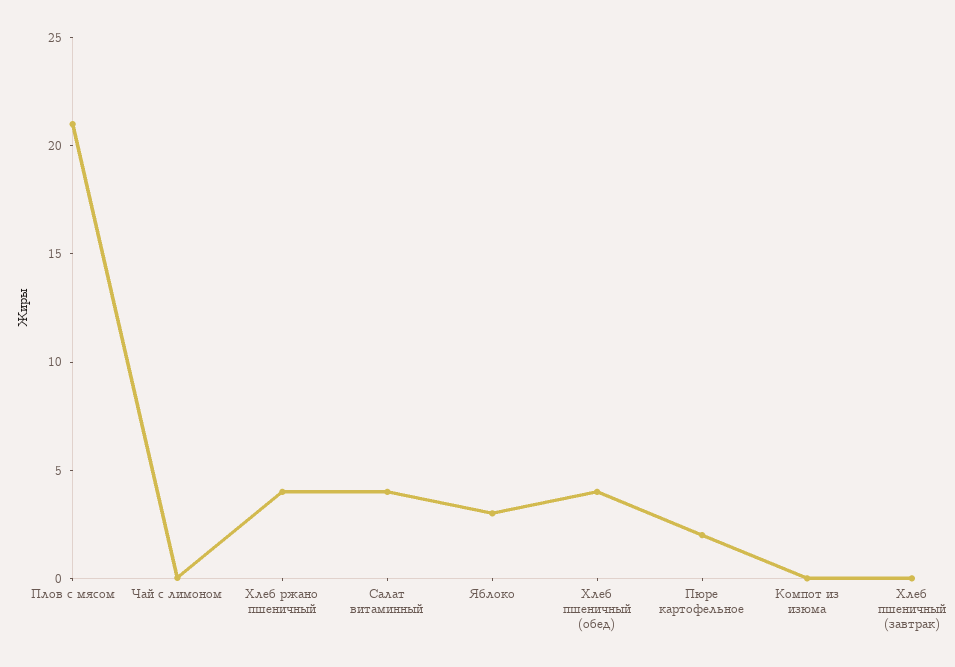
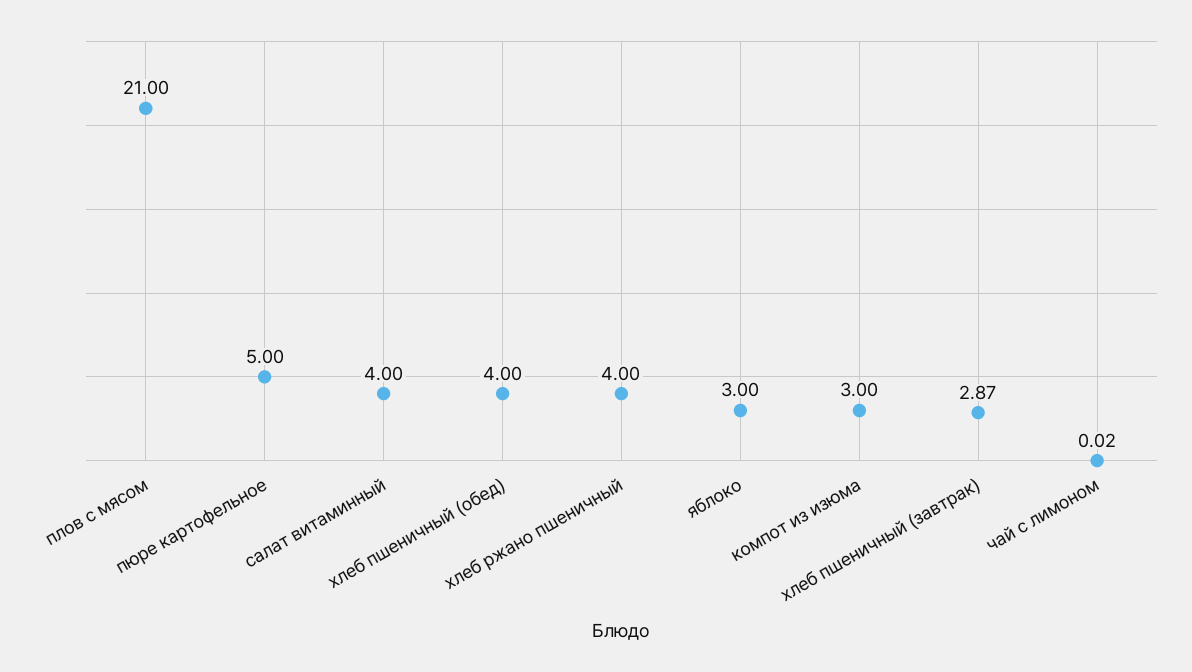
Пюре картофельное: 2 -> 5
Компот из изюма: 0 -> 3
Хлеб пшеничный (завтрак): 0 -> 2.87

